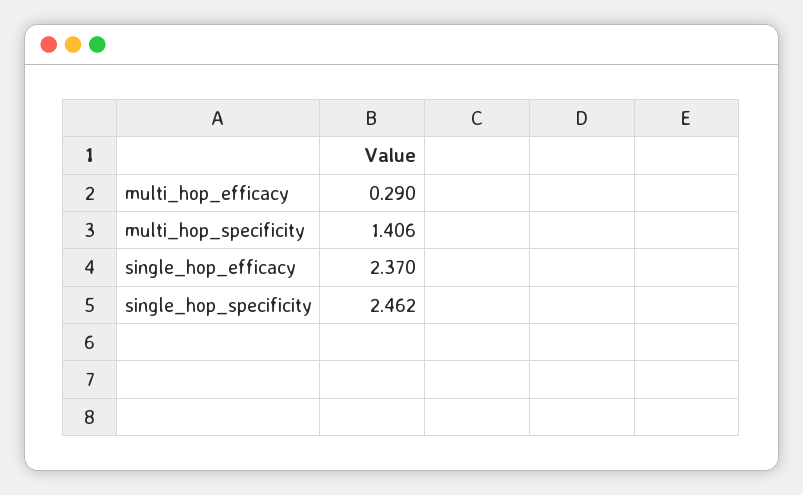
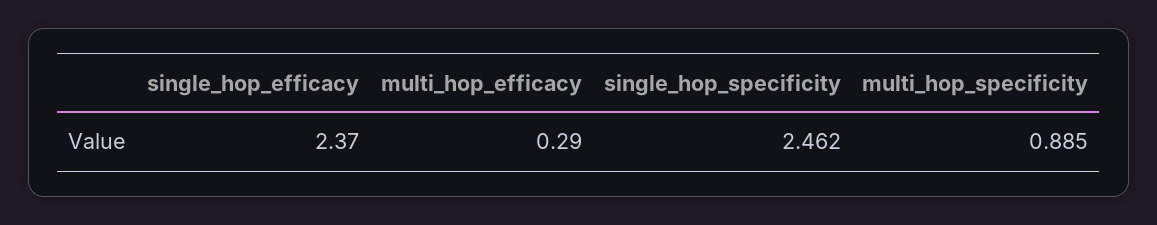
multi_hop_specificity: 1.406 -> 0.885

